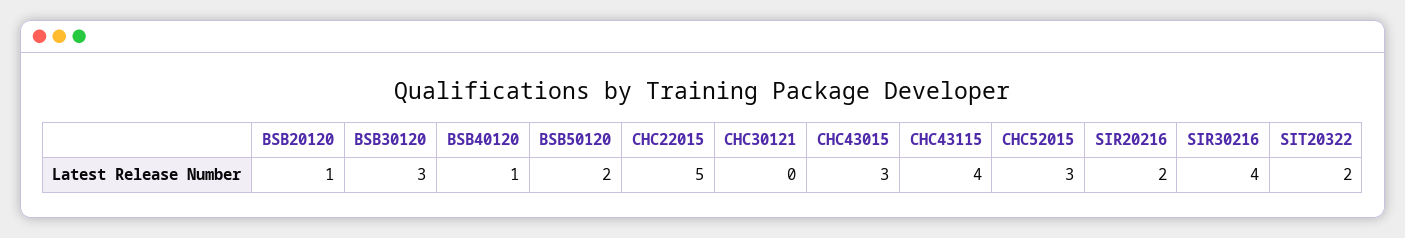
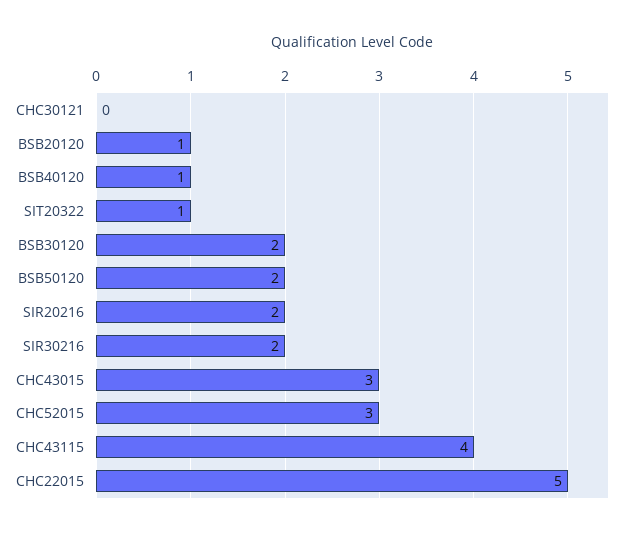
BSB30120: 3 -> 2
SIR30216: 4 -> 2
SIT20322: 2 -> 1

